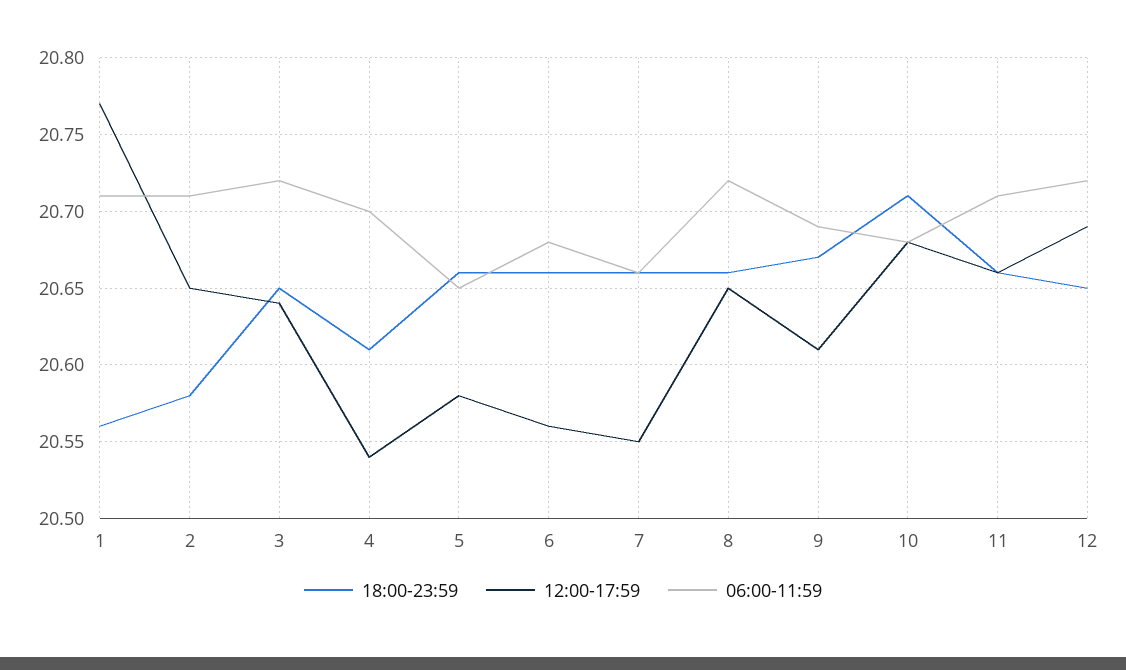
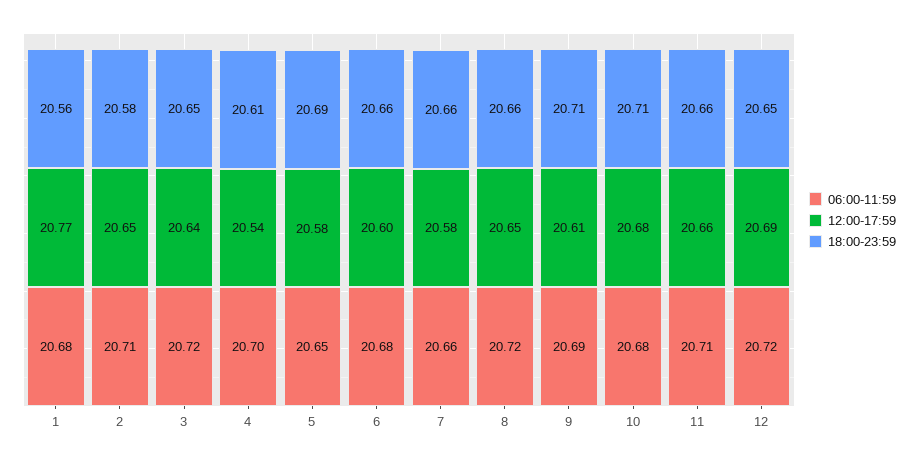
06:00-11:59, 1: 20.71 -> 20.68
18:00-23:59, 5: 20.66 -> 20.69
12:00-17:59, 6: 20.56 -> 20.6
12:00-17:59, 7: 20.55 -> 20.58
18:00-23:59, 9: 20.67 -> 20.71

